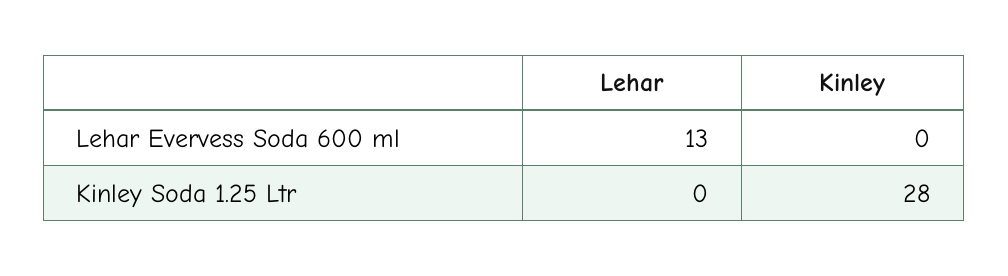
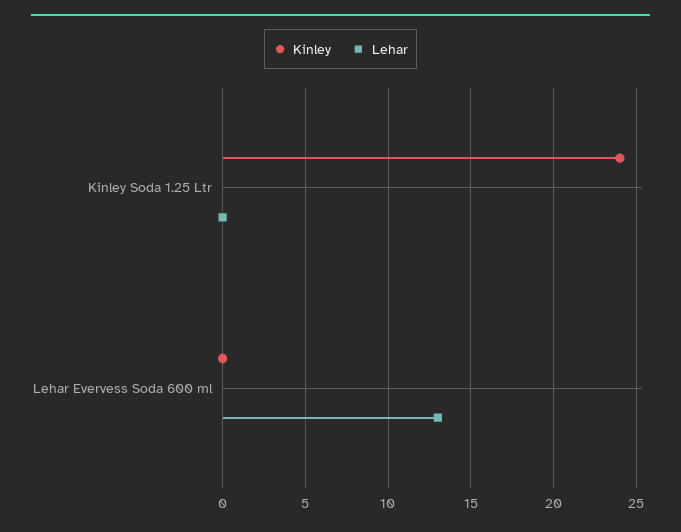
Kinley, Kinley Soda 1.25 Ltr: 28 -> 24

